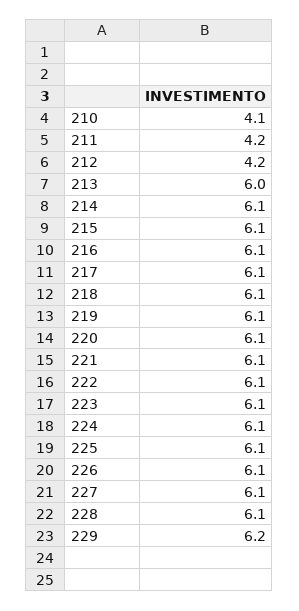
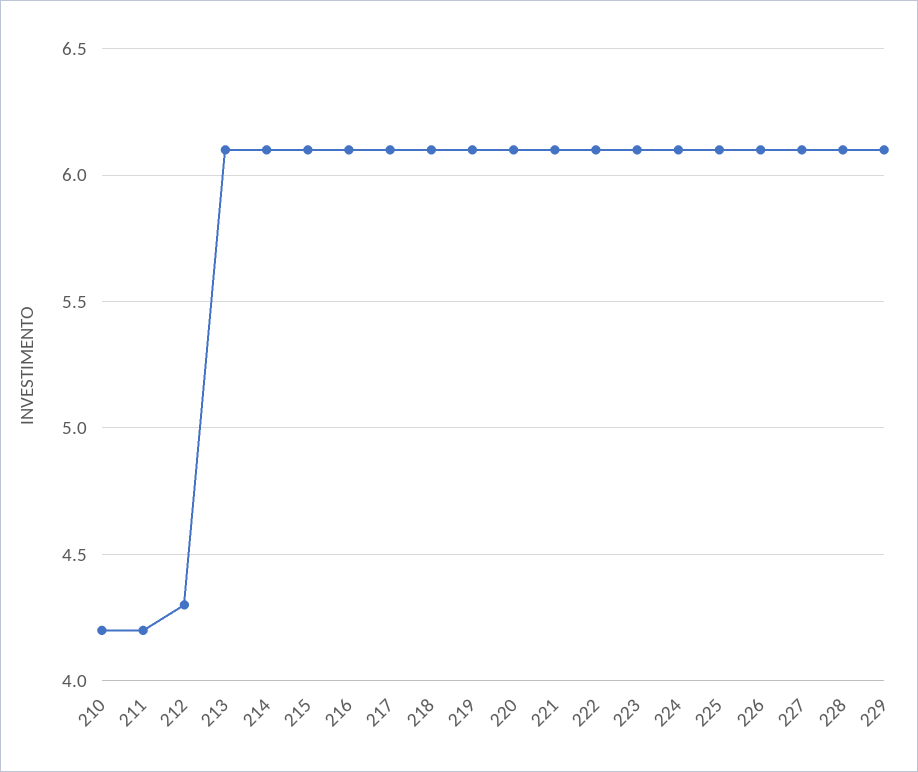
210: 4.1 -> 4.2
212: 4.2 -> 4.3
213: 6 -> 6.1
229: 6.2 -> 6.1

